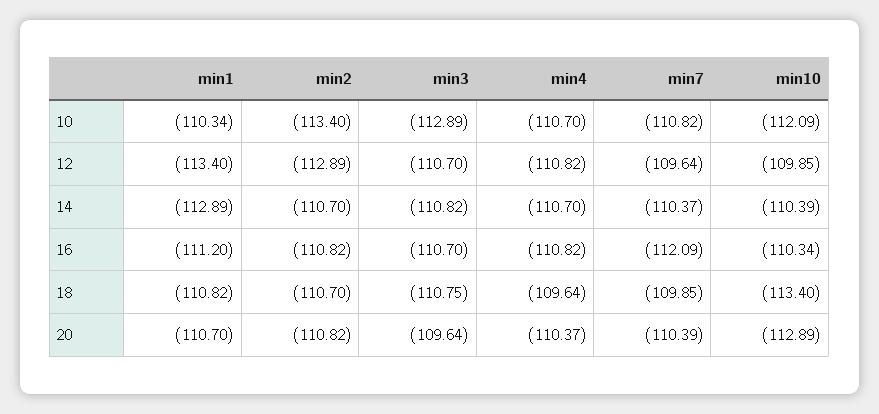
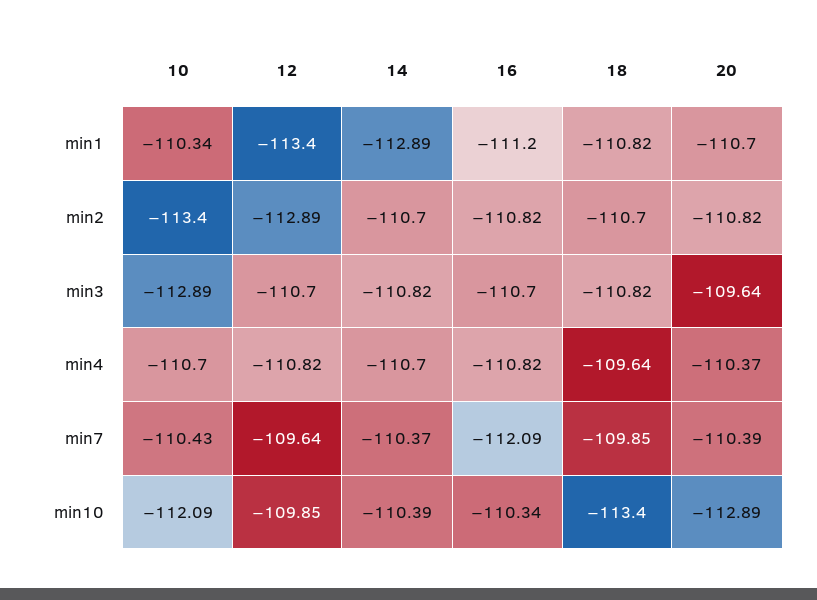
min7, 10: -110.82 -> -110.43
min3, 18: -110.75 -> -110.82

